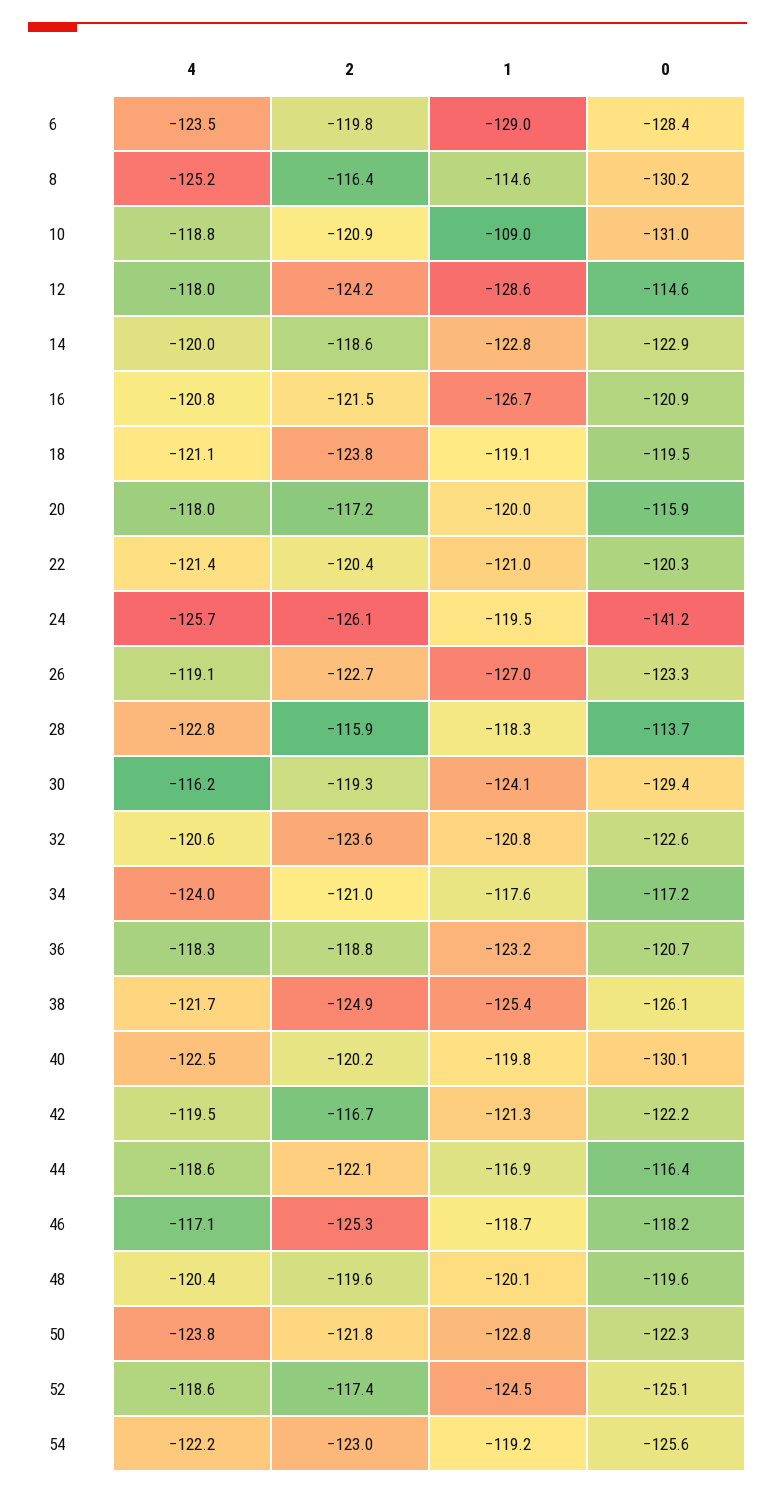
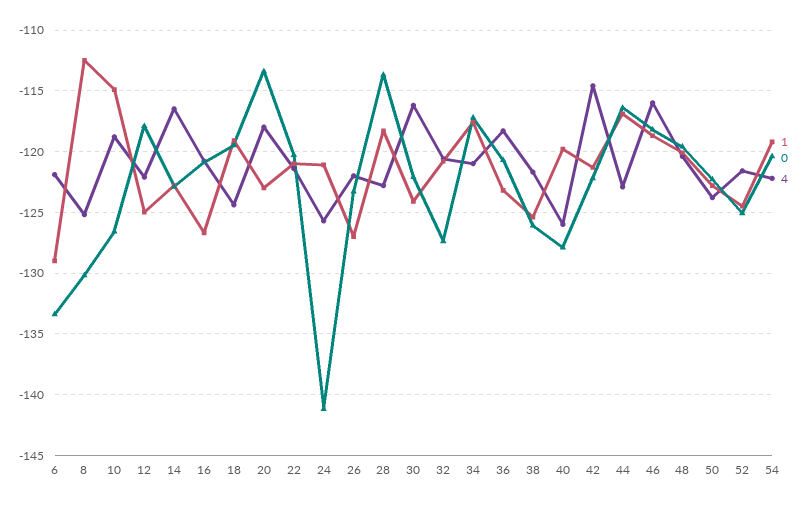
4, 6: -123.5 -> -122
2, 6: -119.8 -> none
0, 6: -128.4 -> -133.5
2, 8: -116.4 -> none
1, 8: -114.6 -> -112.5
2, 10: -120.9 -> none
1, 10: -109 -> -115
0, 10: -131 -> -126.5
4, 12: -118 -> -122
2, 12: -124.2 -> none
1, 12: -128.6 -> -125
0, 12: -114.6 -> -118
4, 14: -120 -> -116.5
2, 14: -118.6 -> none
2, 16: -121.5 -> none
4, 18: -121.1 -> -124.5
2, 18: -123.8 -> none
2, 20: -117.2 -> none
1, 20: -120 -> -123
0, 20: -115.9 -> -113.5
2, 22: -120.4 -> none
2, 24: -126.1 -> none
1, 24: -119.5 -> -121
4, 26: -119.1 -> -122
2, 26: -122.7 -> none
2, 28: -115.9 -> none
2, 30: -119.3 -> none
0, 30: -129.4 -> -122
2, 32: -123.6 -> none
0, 32: -122.6 -> -127.5
4, 34: -124 -> -121
2, 34: -121 -> none
2, 36: -118.8 -> none
2, 38: -124.9 -> none
4, 40: -122.5 -> -126
2, 40: -120.2 -> none
0, 40: -130.1 -> -128
4, 42: -119.5 -> -114.5
2, 42: -116.7 -> none
4, 44: -118.6 -> -123
2, 44: -122.1 -> none
4, 46: -117.1 -> -116
2, 46: -125.3 -> none
2, 48: -119.6 -> none
2, 50: -121.8 -> none
4, 52: -118.6 -> -121.5
2, 52: -117.4 -> none
2, 54: -123 -> none
0, 54: -125.6 -> -120.5

